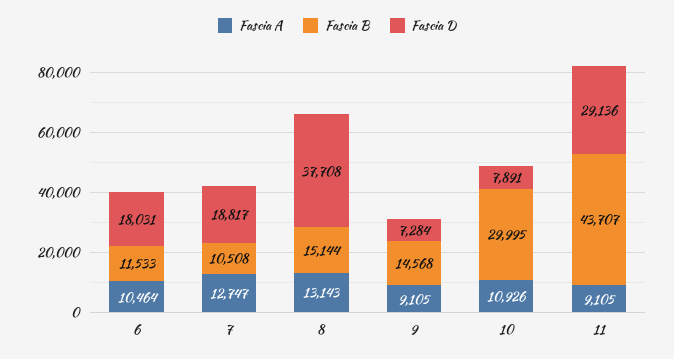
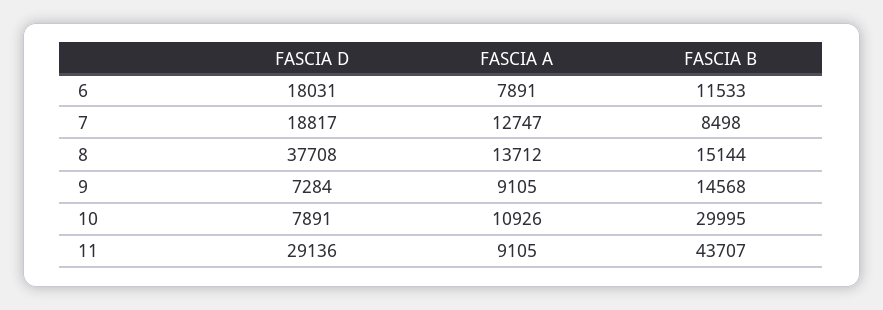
Fascia A, 6: 10464 -> 7891
Fascia B, 7: 10508 -> 8498
Fascia A, 8: 13143 -> 13712

